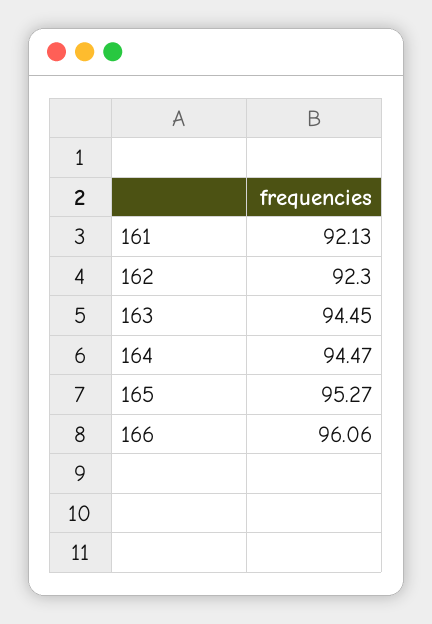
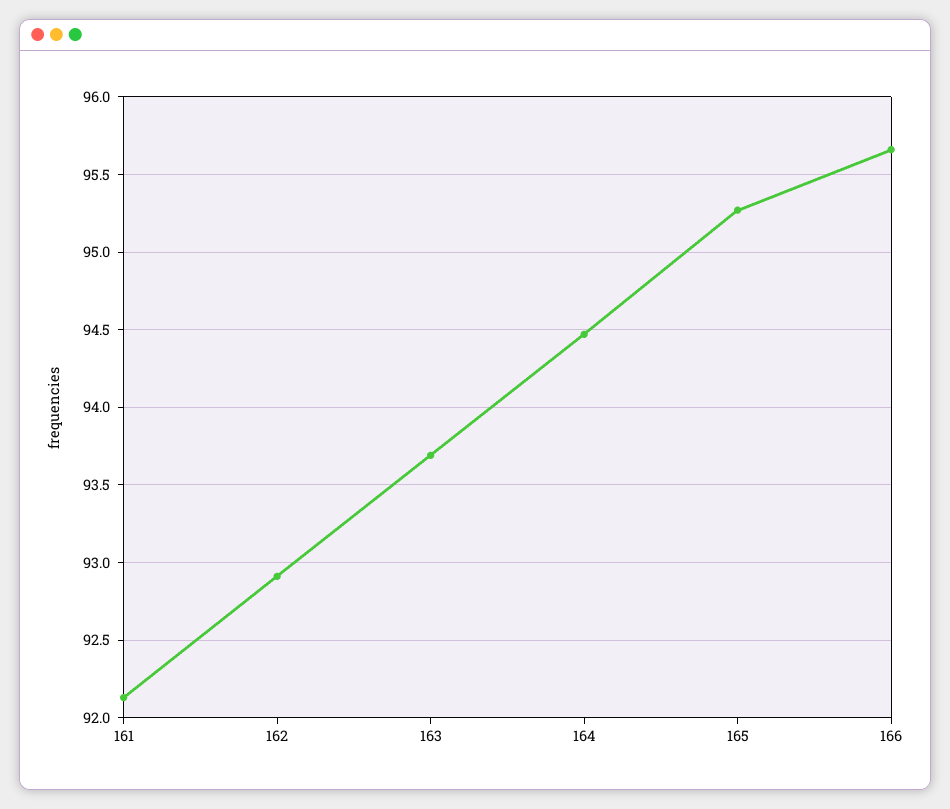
162: 92.3 -> 92.9
163: 94.45 -> 93.7
166: 96.06 -> 95.65

